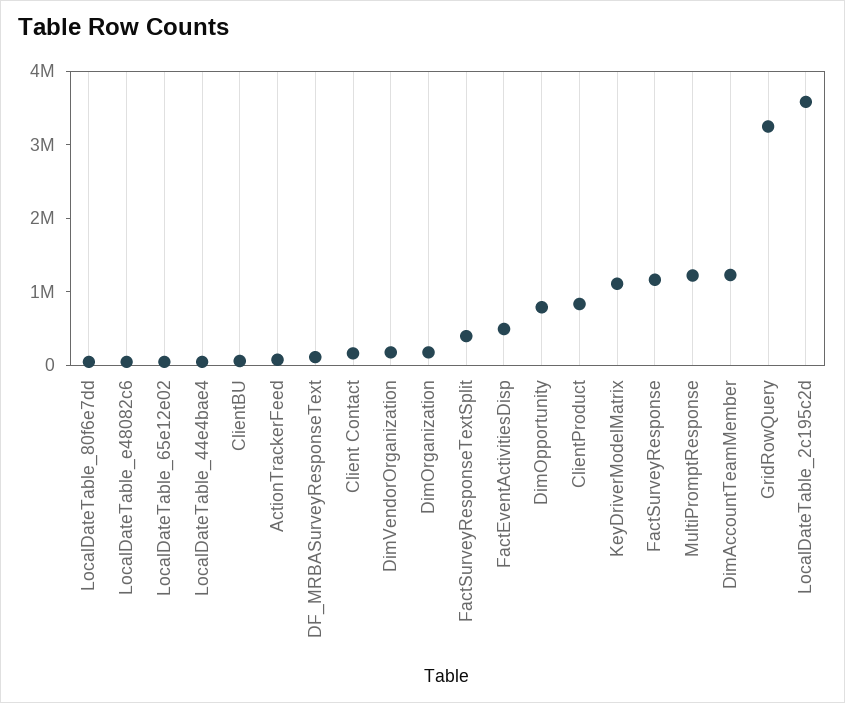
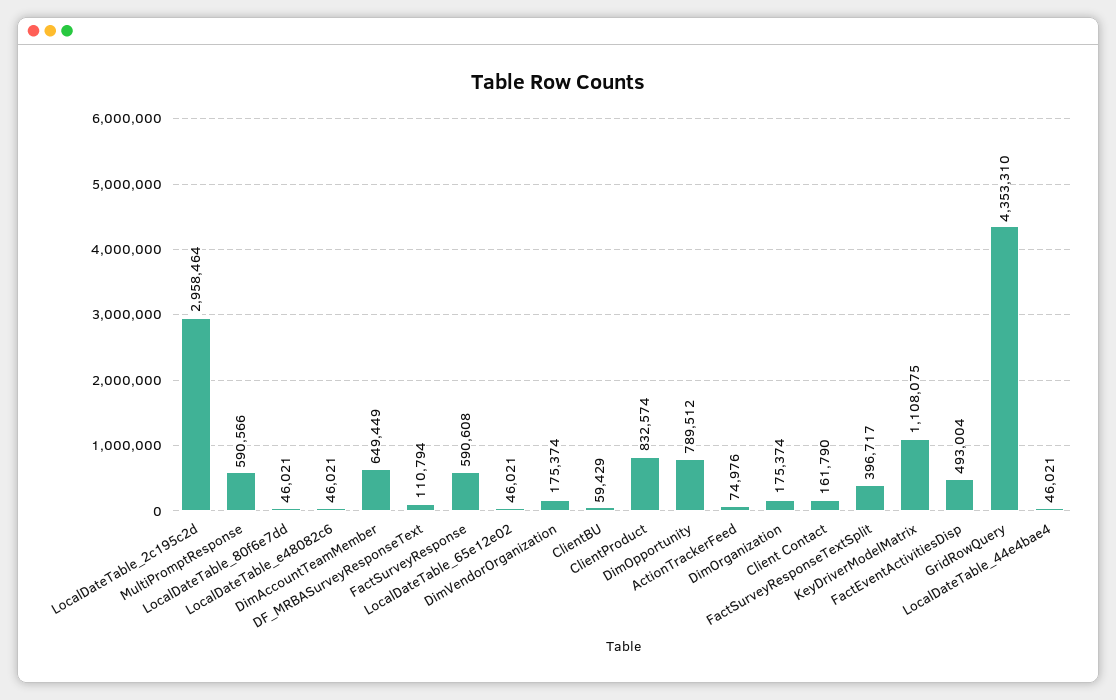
FactSurveyResponse: 1200000 -> 590608
MultiPromptResponse: 1200000 -> 590566
DimAccountTeamMember: 1200000 -> 649449
GridRowQuery: 3200000 -> 4353310
LocalDateTable_2c195c2d: 3600000 -> 2958464

